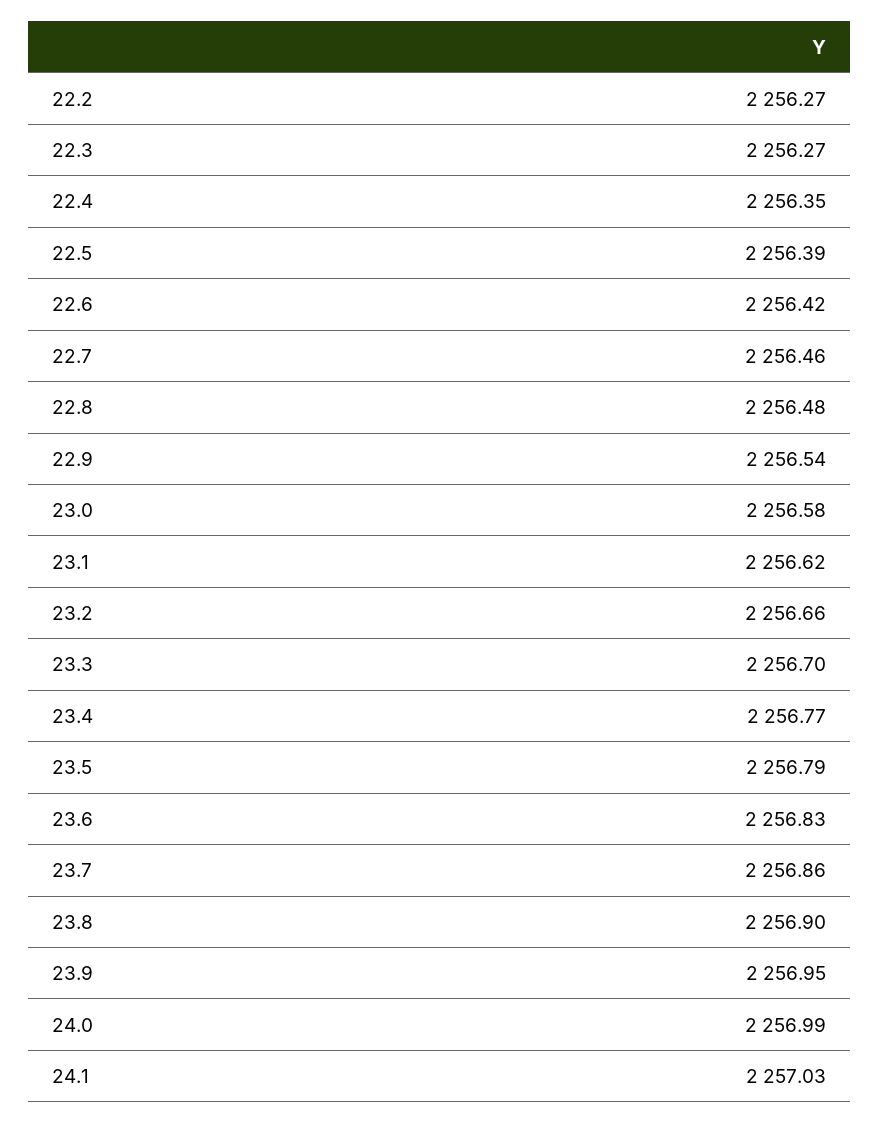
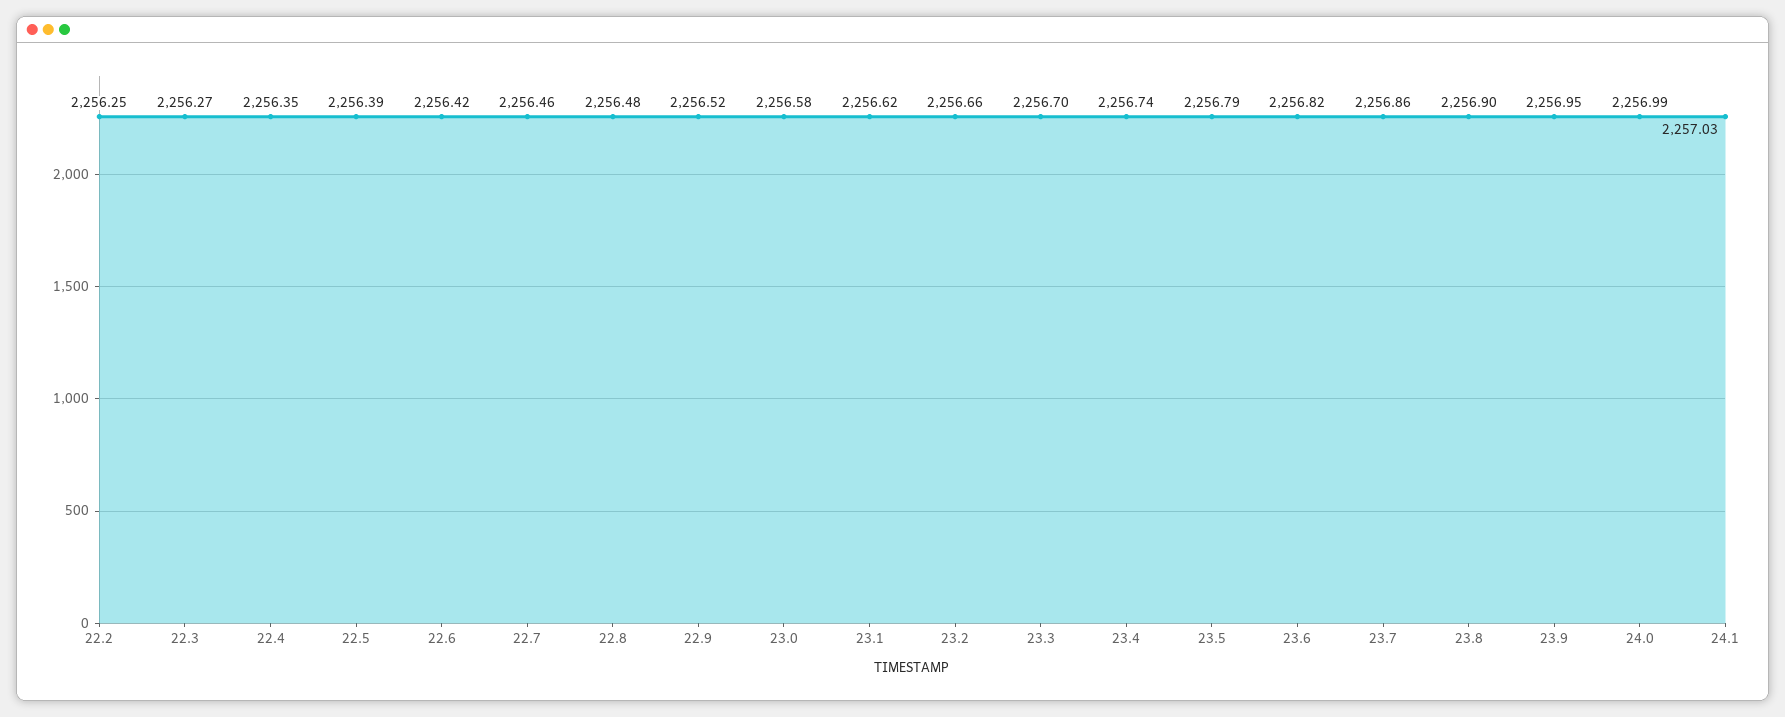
22.2: 2256.27 -> 2256.25
22.9: 2256.54 -> 2256.52
23.4: 2256.77 -> 2256.74
23.6: 2256.83 -> 2256.82

